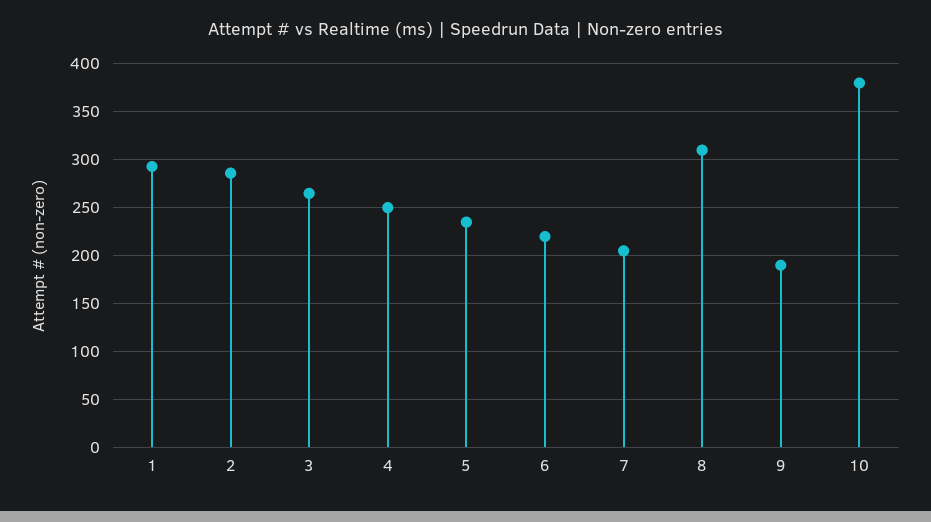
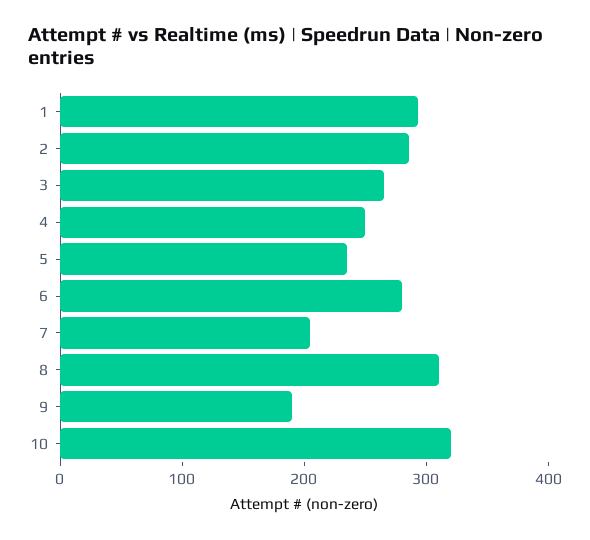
6: 220 -> 280
10: 380 -> 320

